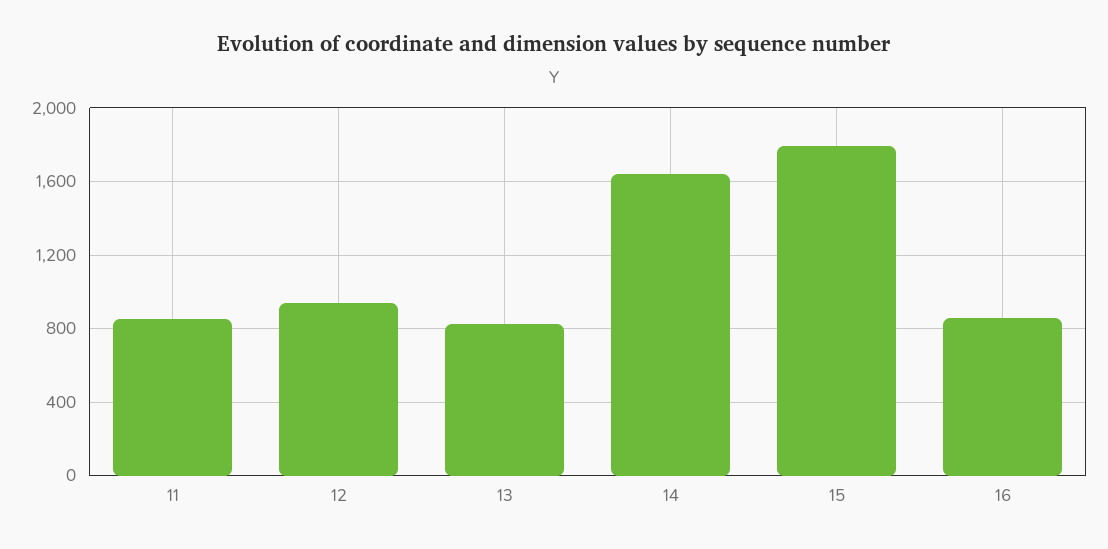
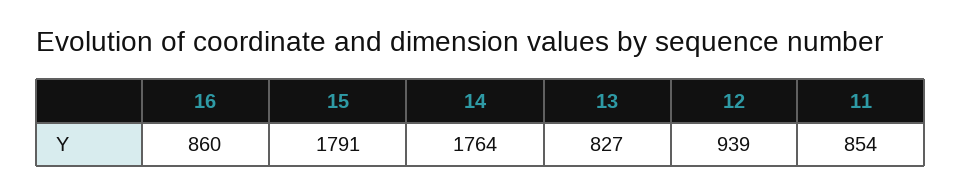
14: 1650 -> 1764

